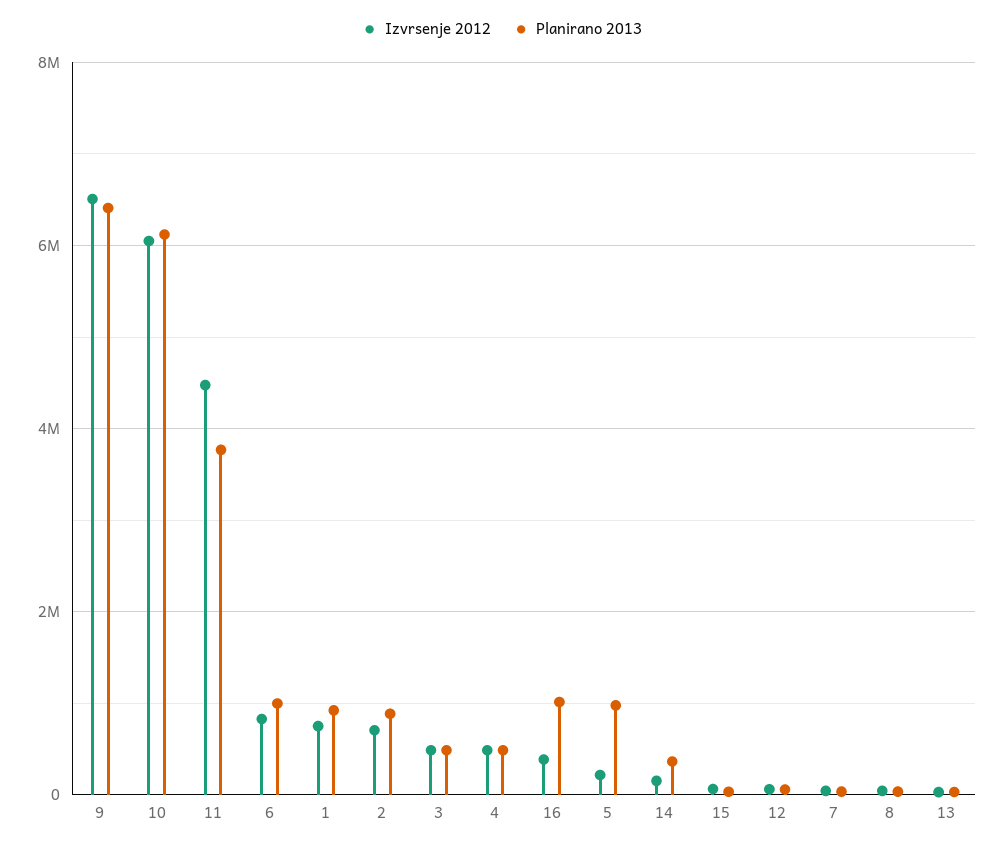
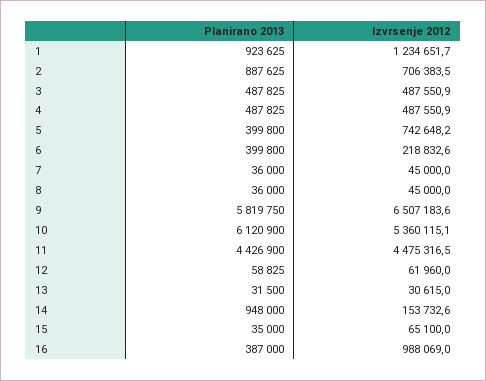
Planirano 2013, 9: 6400000 -> 5819750
Izvrsenje 2012, 10: 6000000 -> 5360115.1
Planirano 2013, 11: 3800000 -> 4426900
Izvrsenje 2012, 6: 800000 -> 218832.6
Planirano 2013, 6: 1000000 -> 399800
Izvrsenje 2012, 1: 800000 -> 1234651.7
Izvrsenje 2012, 16: 400000 -> 988069
Planirano 2013, 16: 1000000 -> 387000
Izvrsenje 2012, 5: 200000 -> 742648.2
Planirano 2013, 5: 1000000 -> 399800
Planirano 2013, 14: 400000 -> 948000

